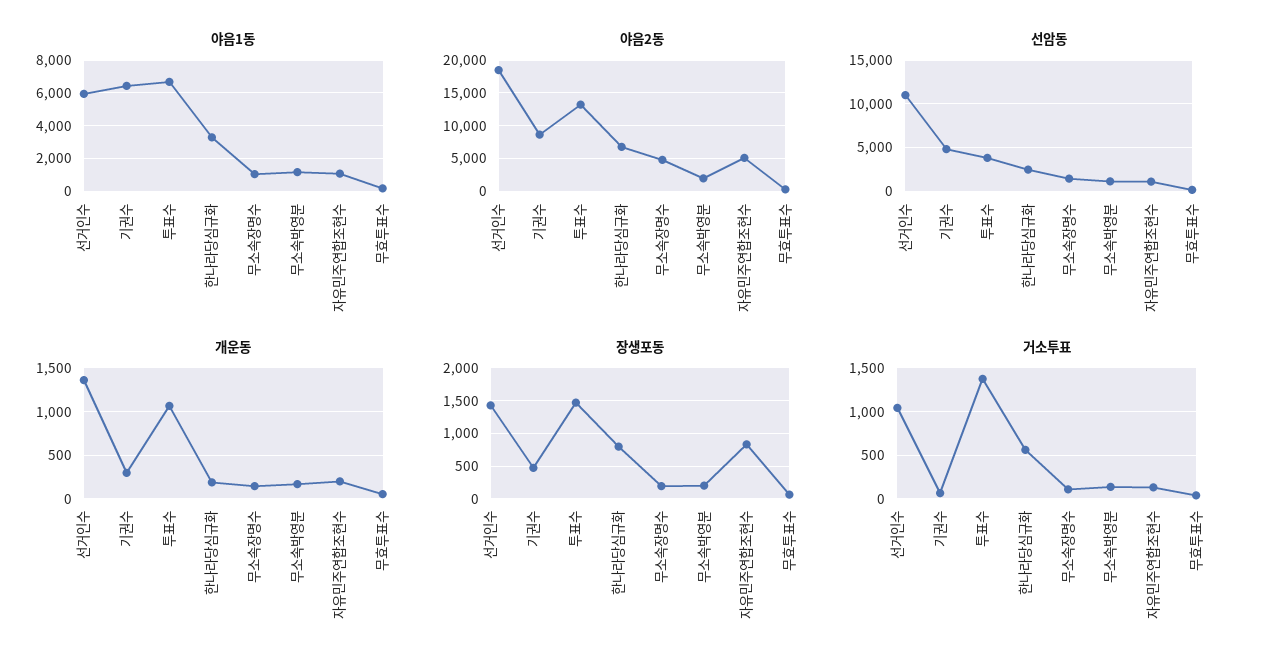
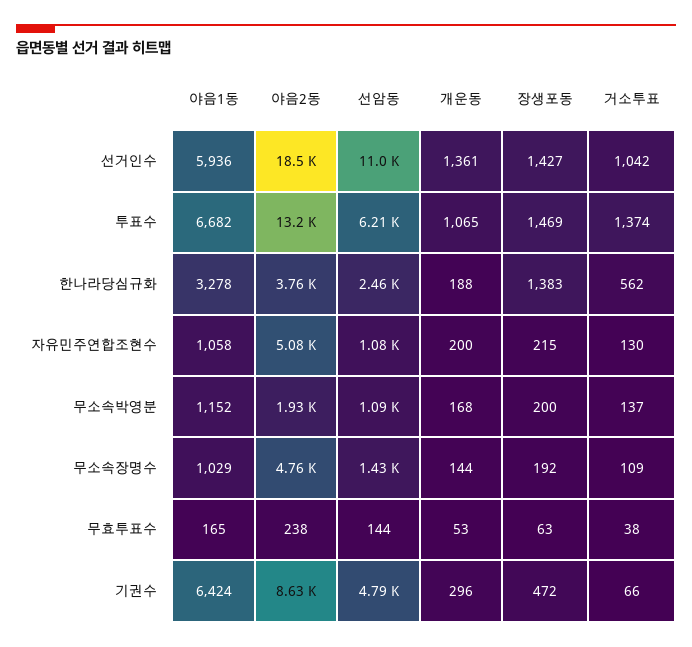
야음2동, 한나라당심규화: 7000 -> 3760
선암동, 투표수: 4000 -> 6210
장생포동, 한나라당심규화: 800 -> 1383
장생포동, 자유민주연합조현수: 800 -> 215

